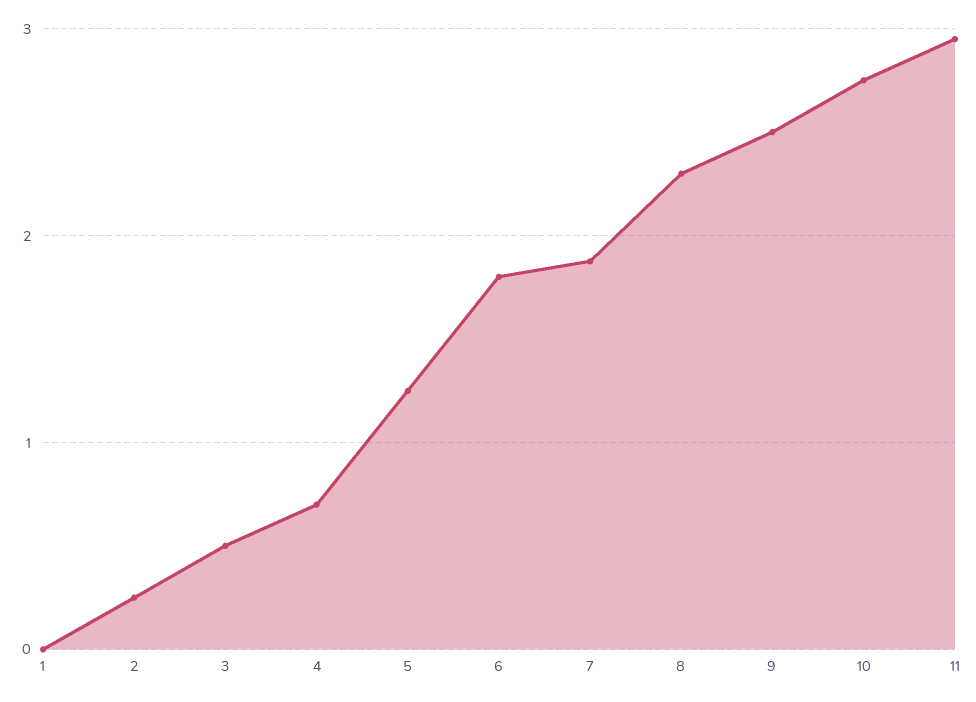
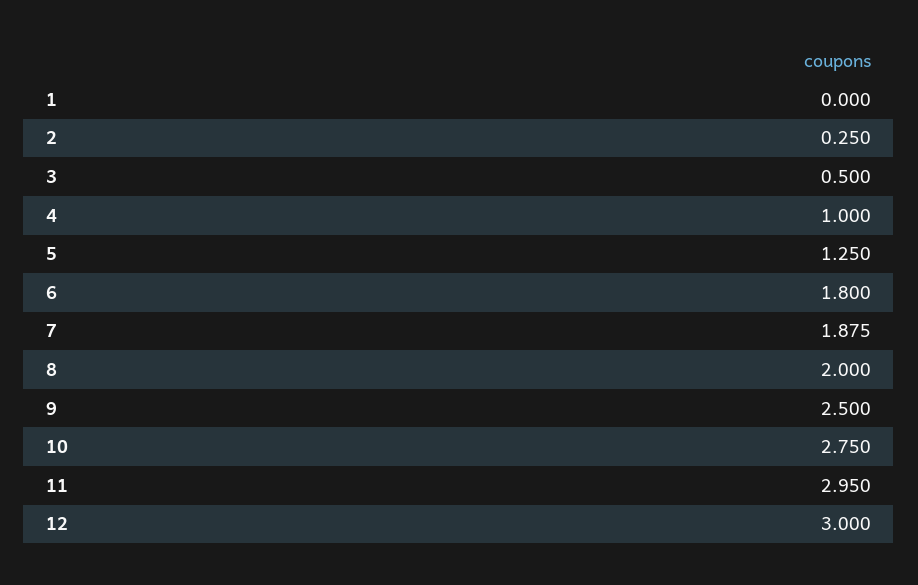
4: 0.7 -> 1
8: 2.3 -> 2
12: none -> 3

